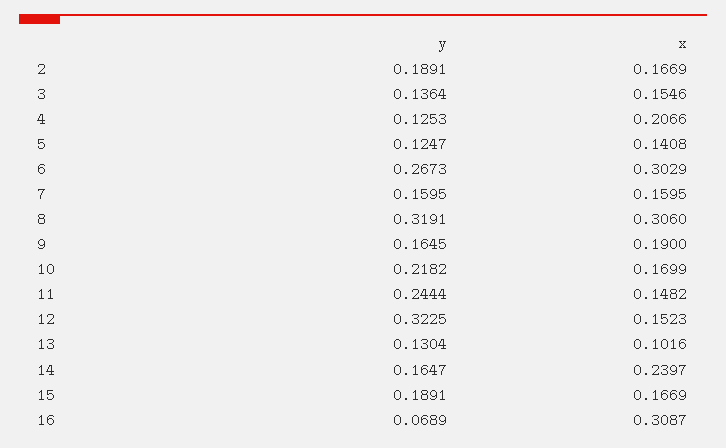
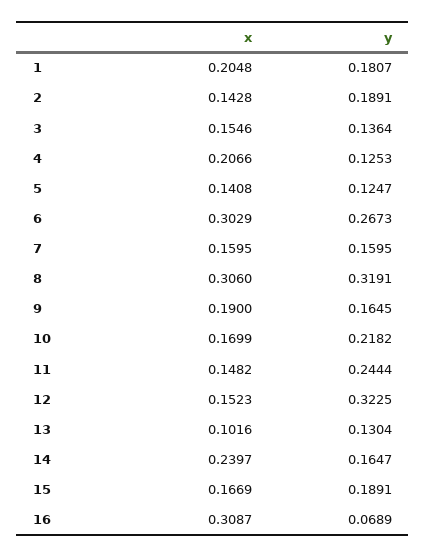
x, 2: 0.1669 -> 0.1428
x, 1: none -> 0.2048
y, 1: none -> 0.1807

